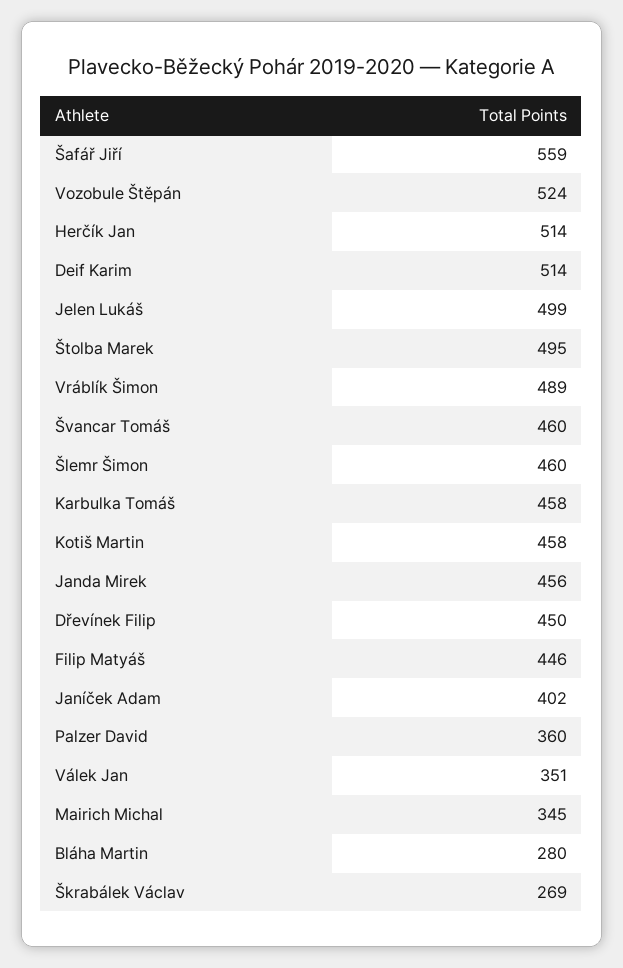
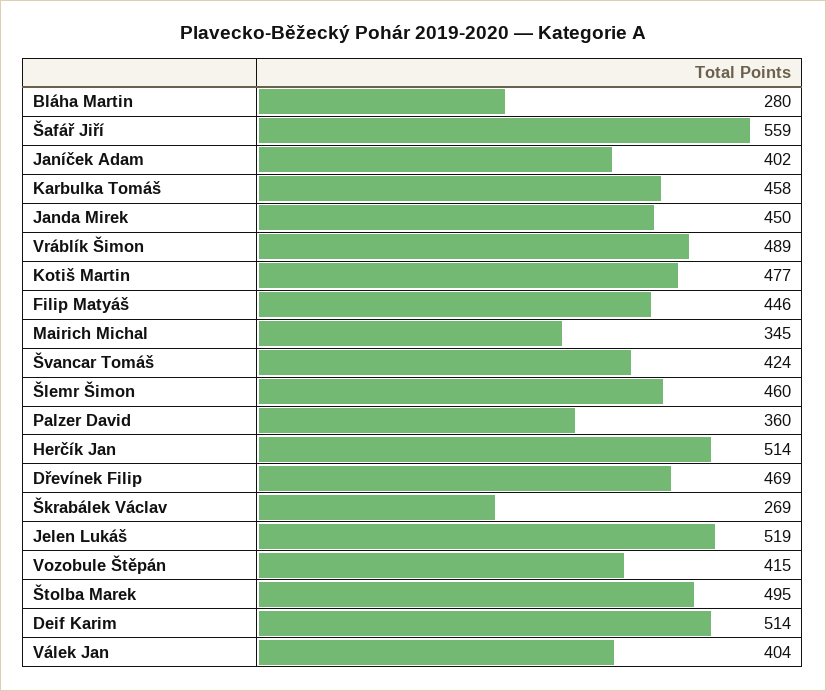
Vozobule Štěpán: 524 -> 415
Jelen Lukáš: 499 -> 519
Švancar Tomáš: 460 -> 424
Kotiš Martin: 458 -> 477
Janda Mirek: 456 -> 450
Dřevínek Filip: 450 -> 469
Válek Jan: 351 -> 404

